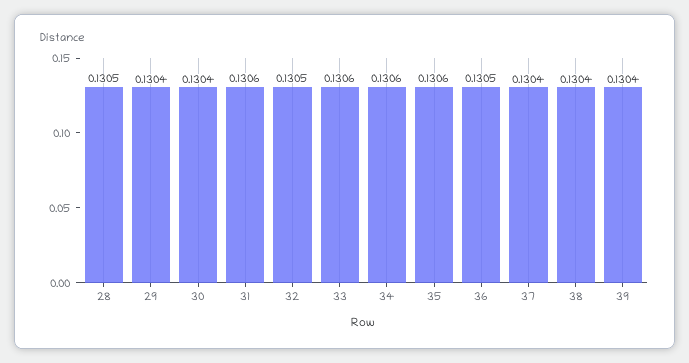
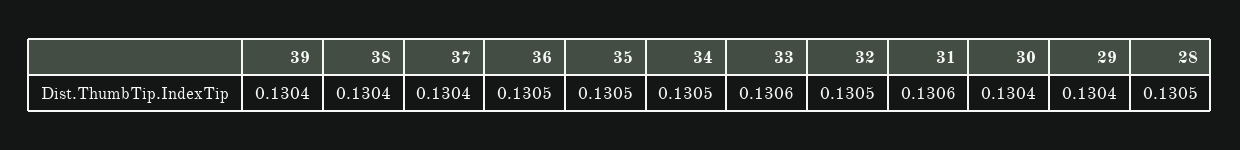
34: 0.1306 -> 0.1305
35: 0.1306 -> 0.1305

